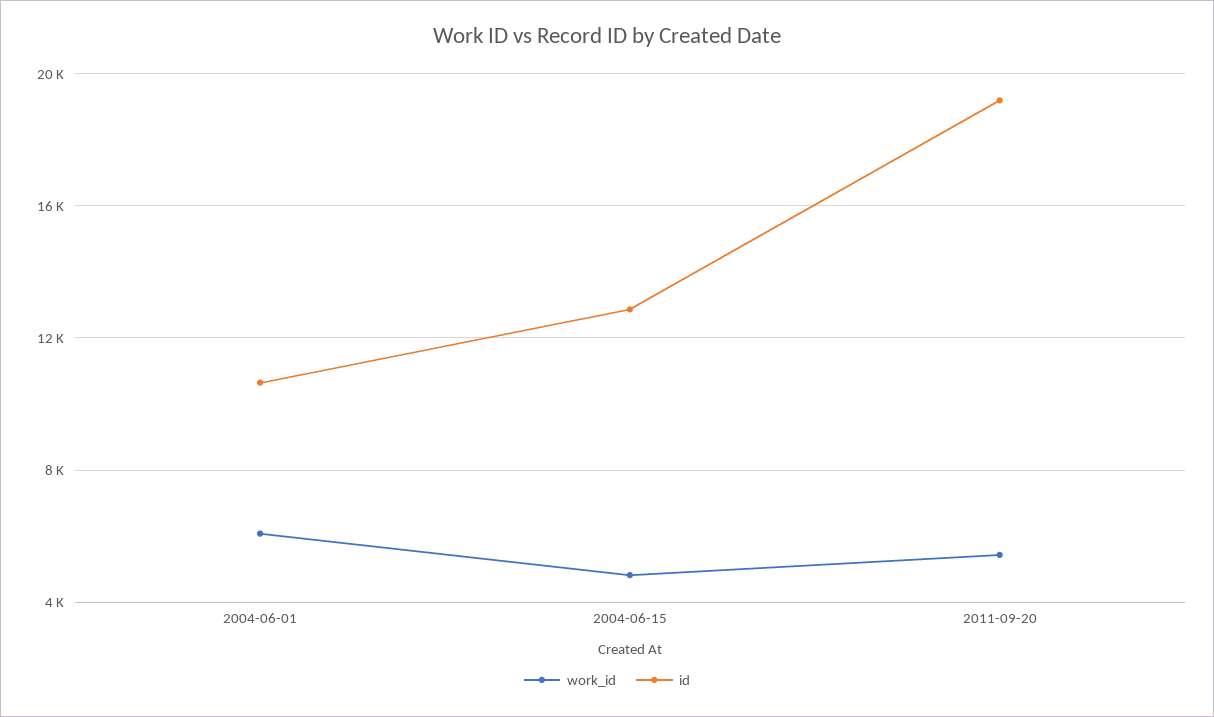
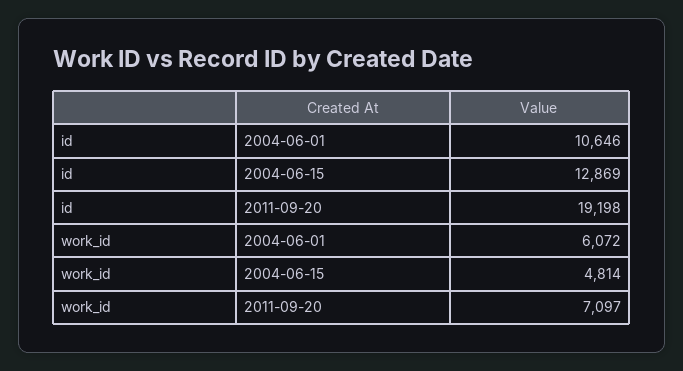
work_id, 2011-09-20: 5500 -> 7097

